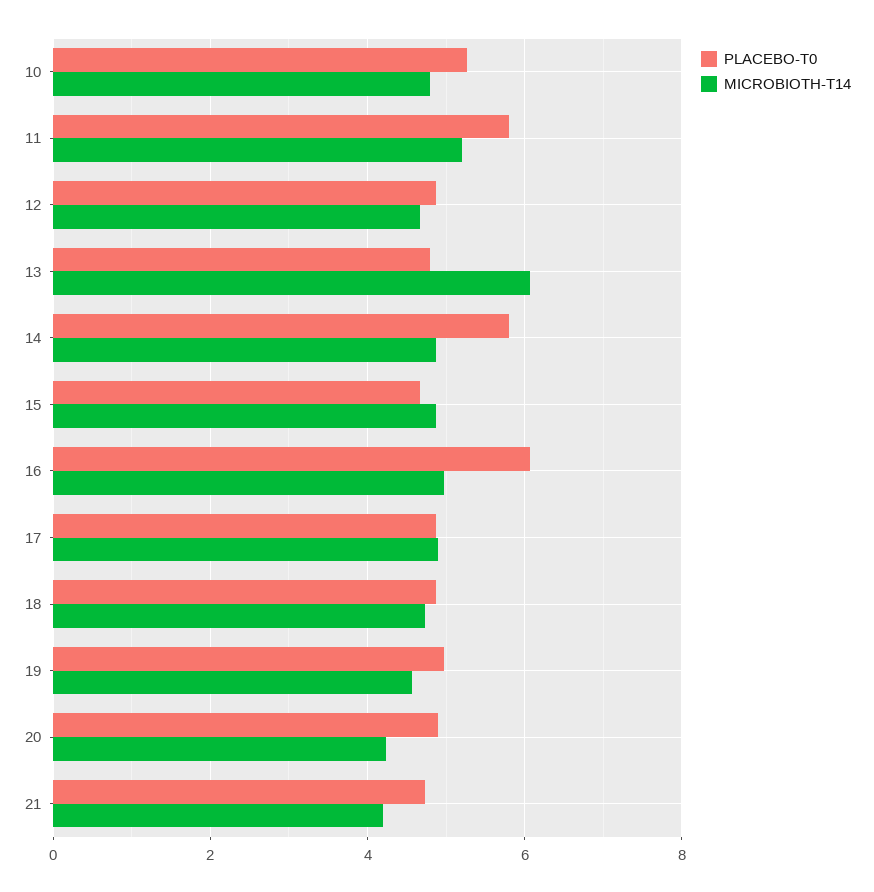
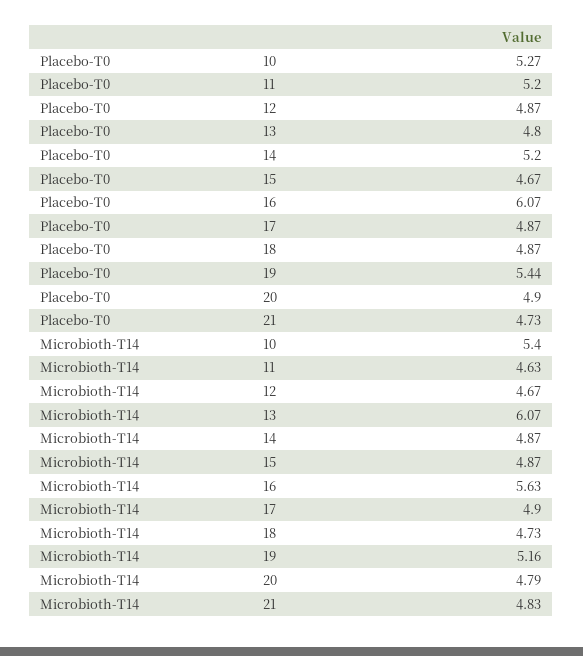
MICROBIOTH-T14, 10: 4.8 -> 5.4
PLACEBO-T0, 11: 5.8 -> 5.2
MICROBIOTH-T14, 11: 5.2 -> 4.63
PLACEBO-T0, 14: 5.8 -> 5.2
MICROBIOTH-T14, 16: 5 -> 5.63
PLACEBO-T0, 19: 5 -> 5.44
MICROBIOTH-T14, 19: 4.6 -> 5.16
MICROBIOTH-T14, 20: 4.2 -> 4.79
MICROBIOTH-T14, 21: 4.2 -> 4.83

